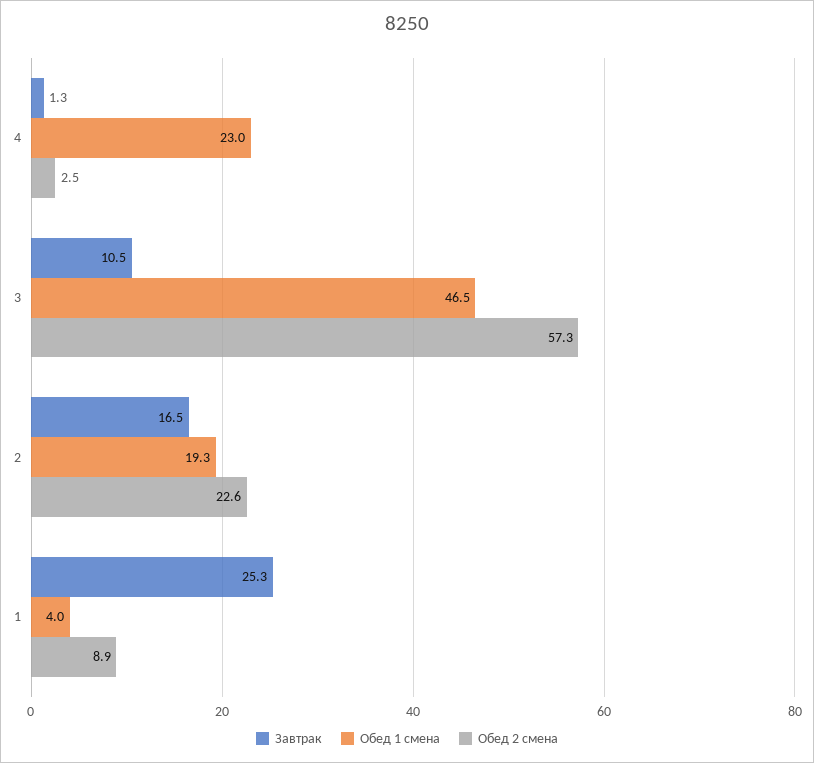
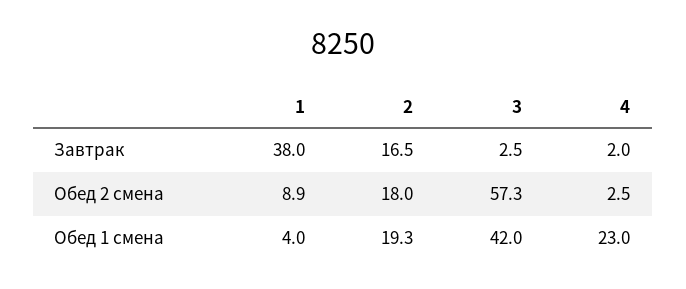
Завтрак, 4: 1.3 -> 2
Завтрак, 3: 10.5 -> 2.5
Обед 1 смена, 3: 46.5 -> 42
Обед 2 смена, 2: 22.6 -> 18
Завтрак, 1: 25.3 -> 38

